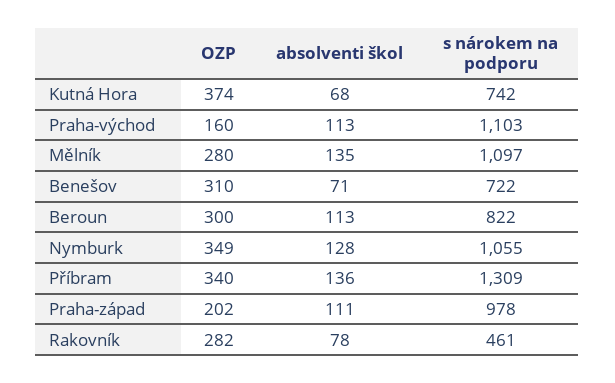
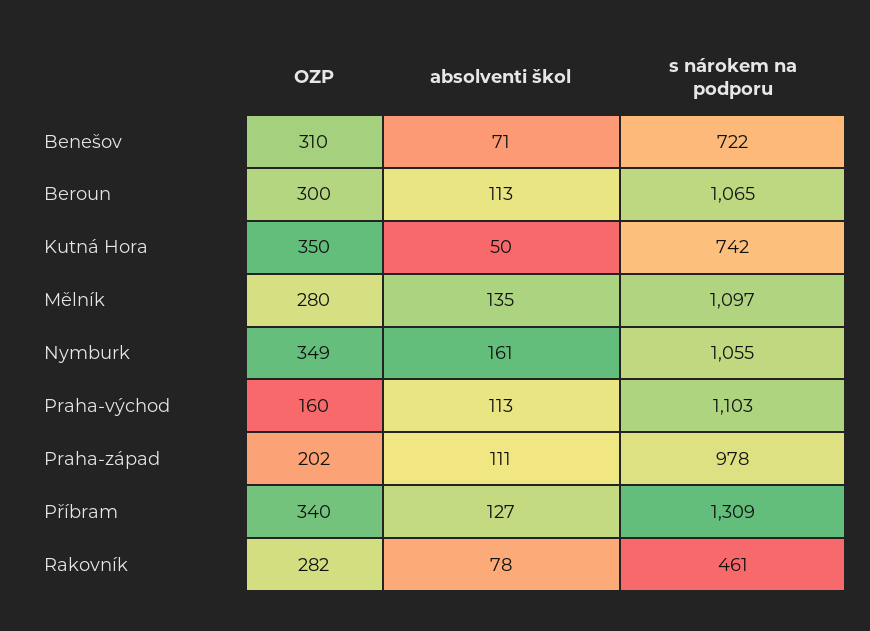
OZP, Kutná Hora: 374 -> 350
absolventi škol, Kutná Hora: 68 -> 50
s nárokem na podporu, Beroun: 822 -> 1065
absolventi škol, Nymburk: 128 -> 161
absolventi škol, Příbram: 136 -> 127

